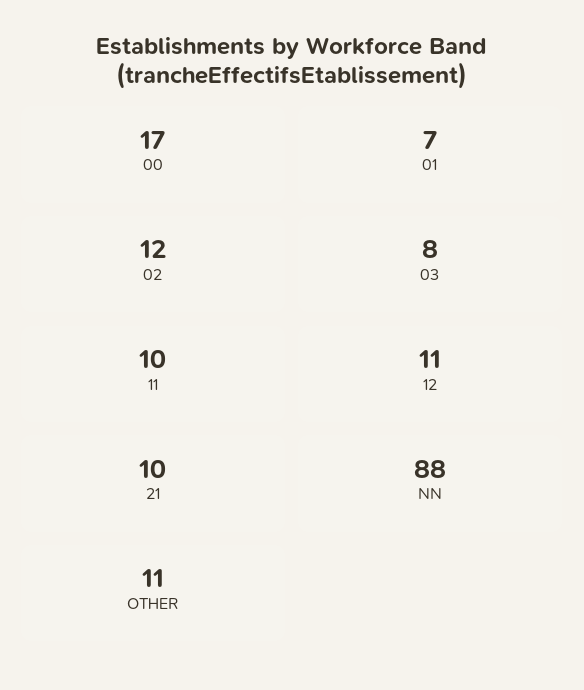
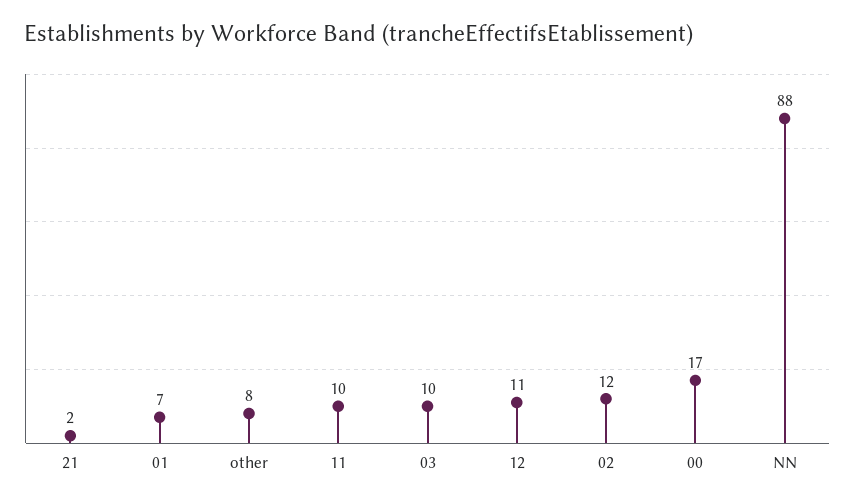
03: 8 -> 10
21: 10 -> 2
OTHER: 11 -> 8

